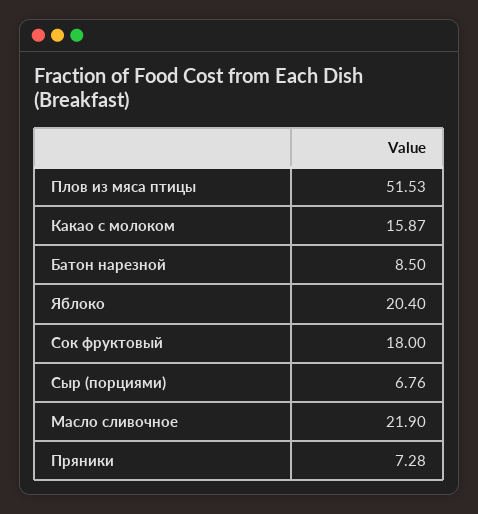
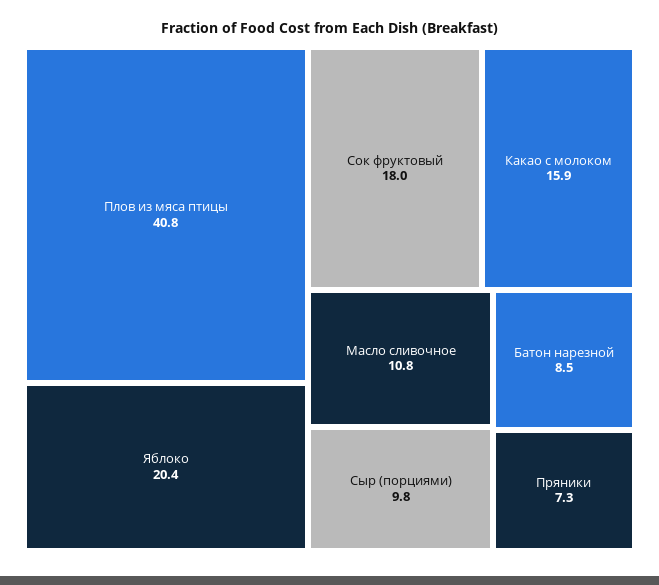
Плов из мяса птицы: 51.53 -> 40.8
Сыр (порциями): 6.76 -> 9.8
Масло сливочное: 21.9 -> 10.8

